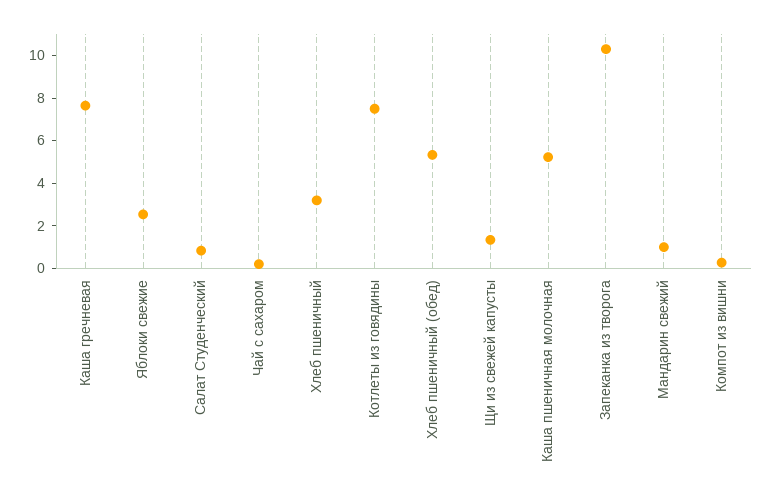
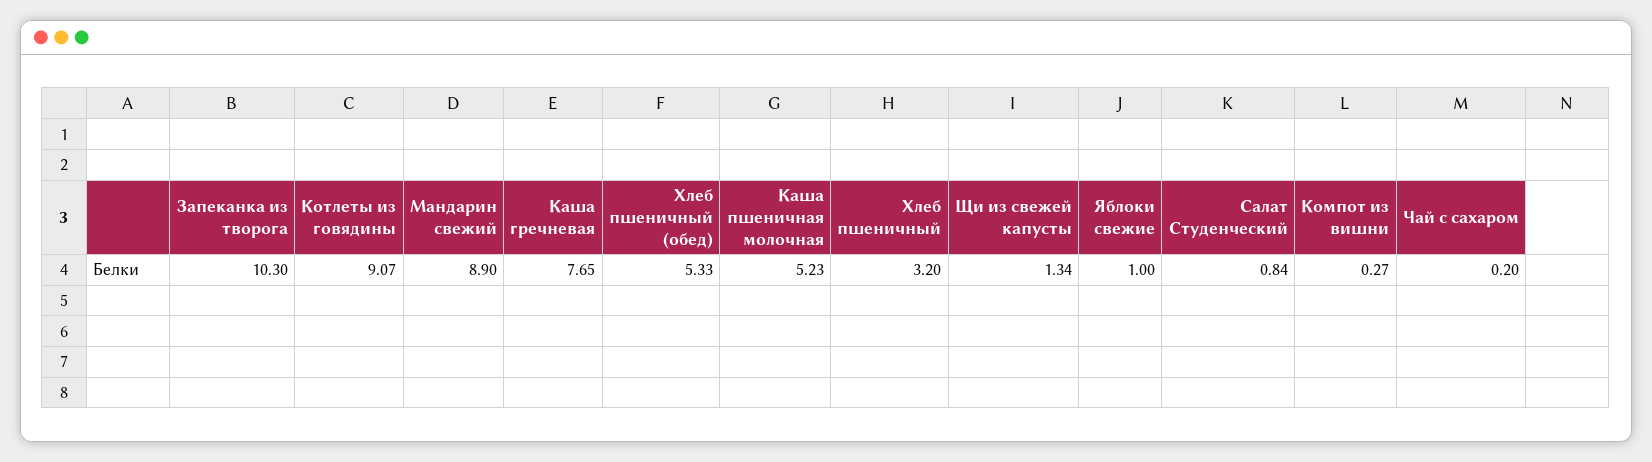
Яблоки свежие: 2.5 -> 1
Котлеты из говядины: 7.5 -> 9.07
Мандарин свежий: 1 -> 8.9

